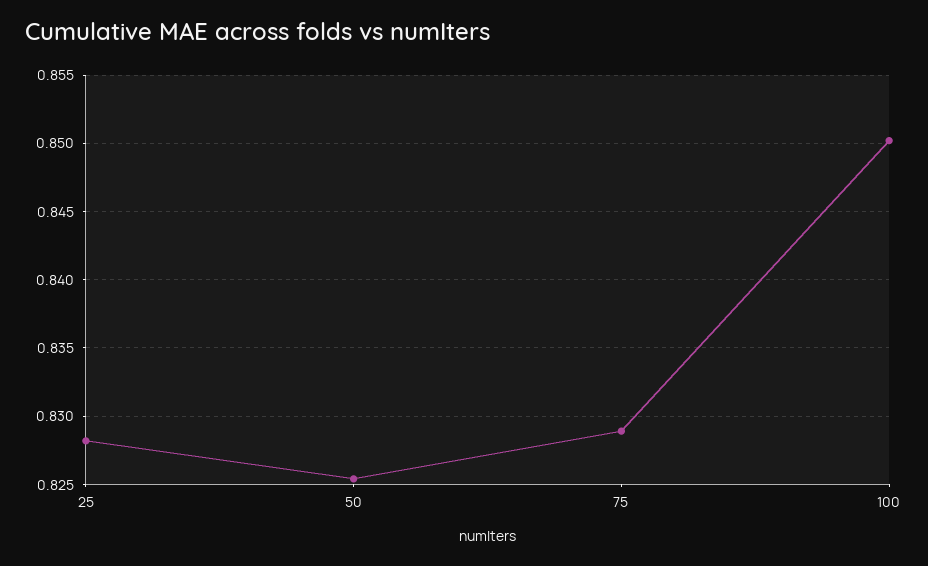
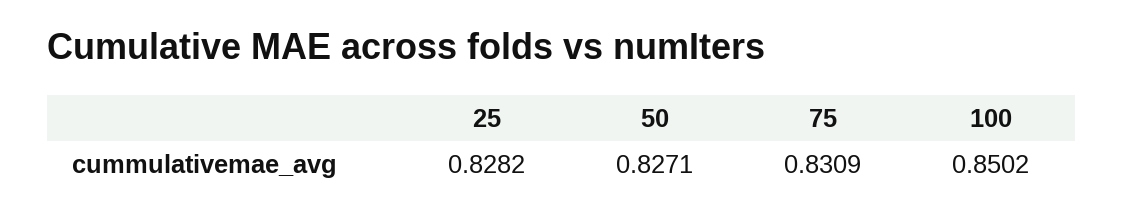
50: 0.8255 -> 0.8271
75: 0.829 -> 0.8309

